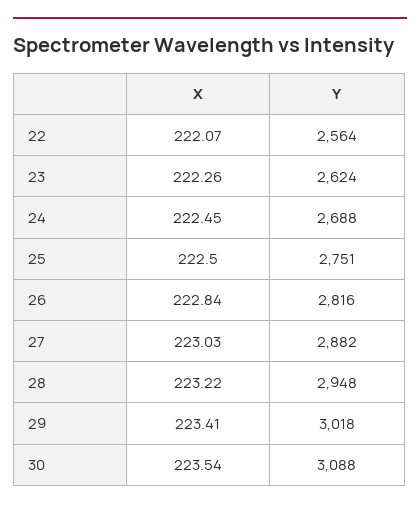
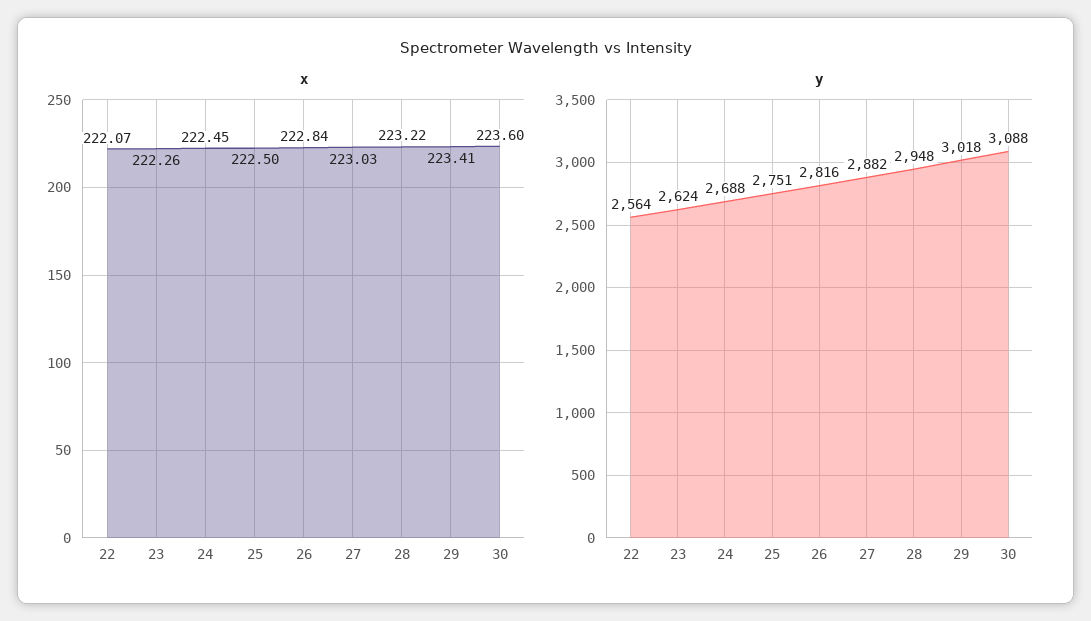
X, 30: 223.54 -> 223.6

